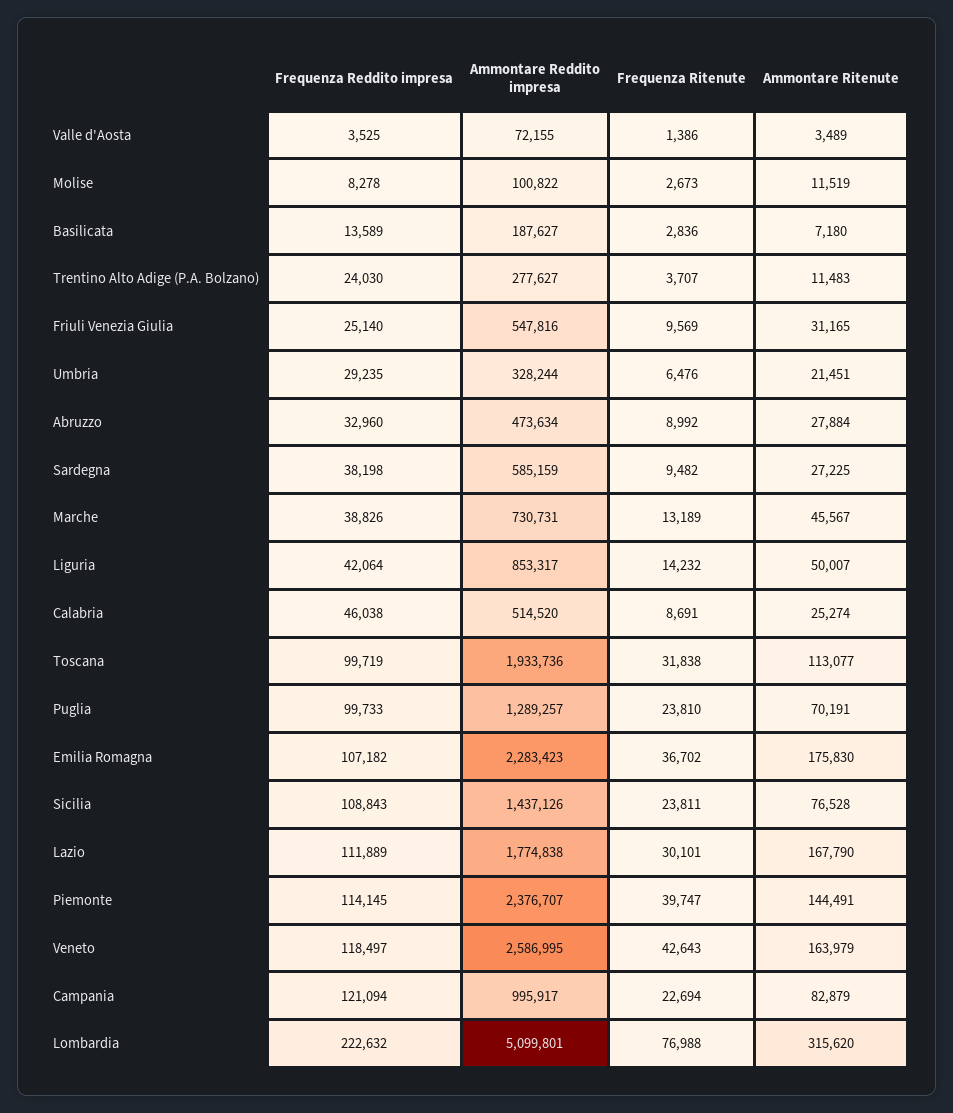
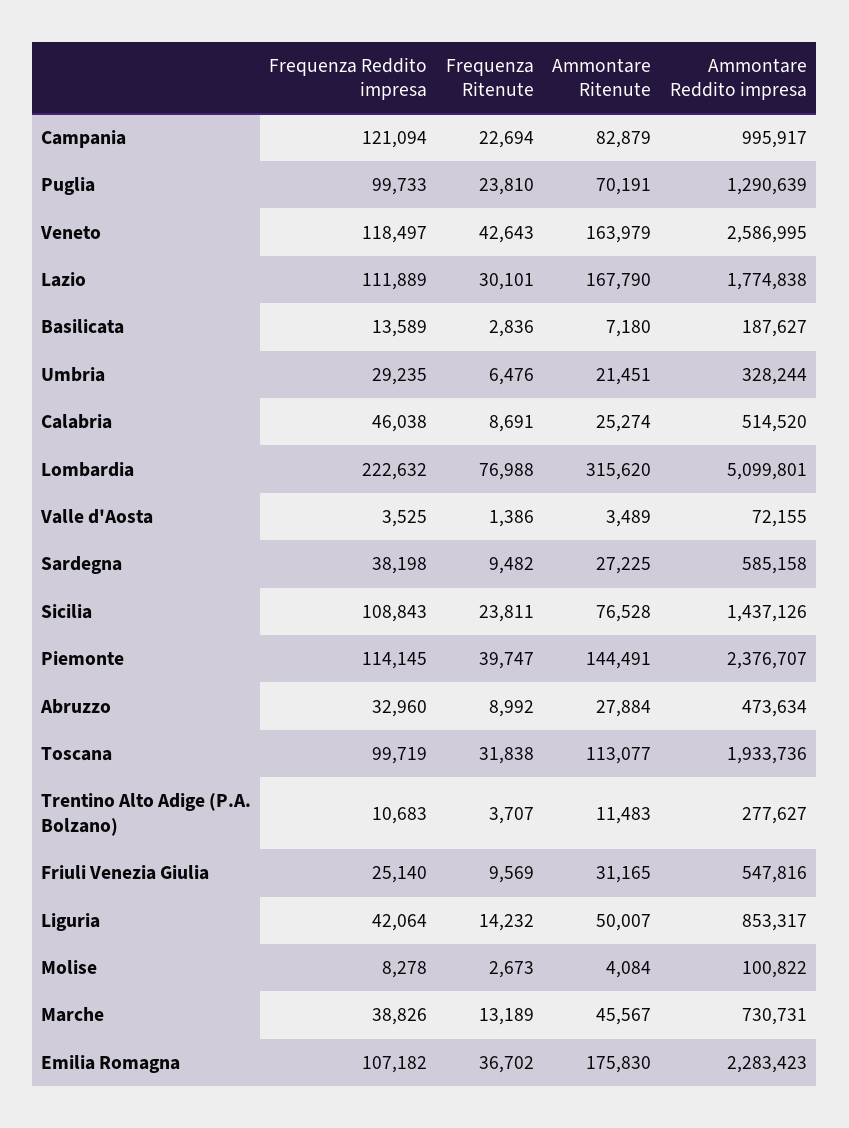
Ammontare Ritenute, Molise: 11519 -> 4084
Frequenza Reddito impresa, Trentino Alto Adige (P.A. Bolzano): 24030 -> 10683
Ammontare Reddito impresa, Sardegna: 585159 -> 585158
Ammontare Reddito impresa, Puglia: 1289257 -> 1290639

